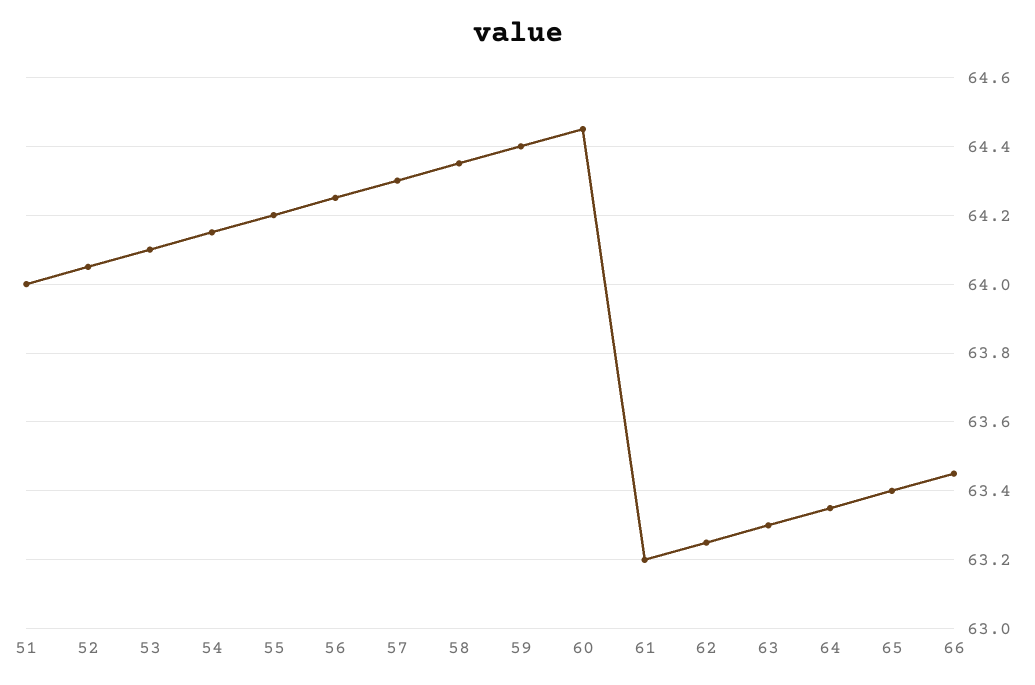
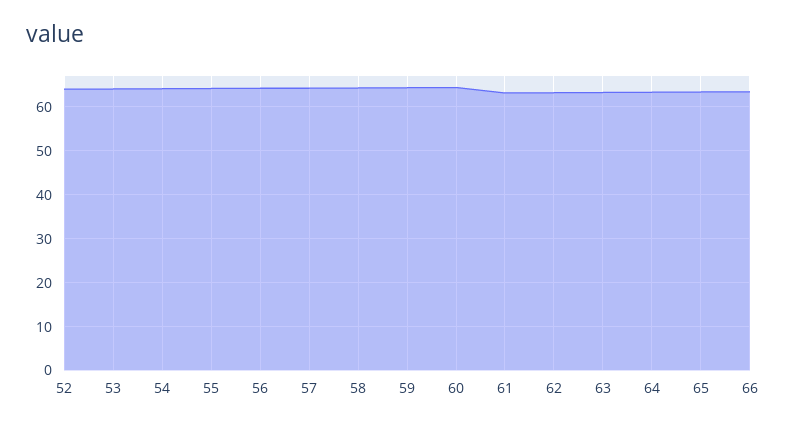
51: 64 -> none

